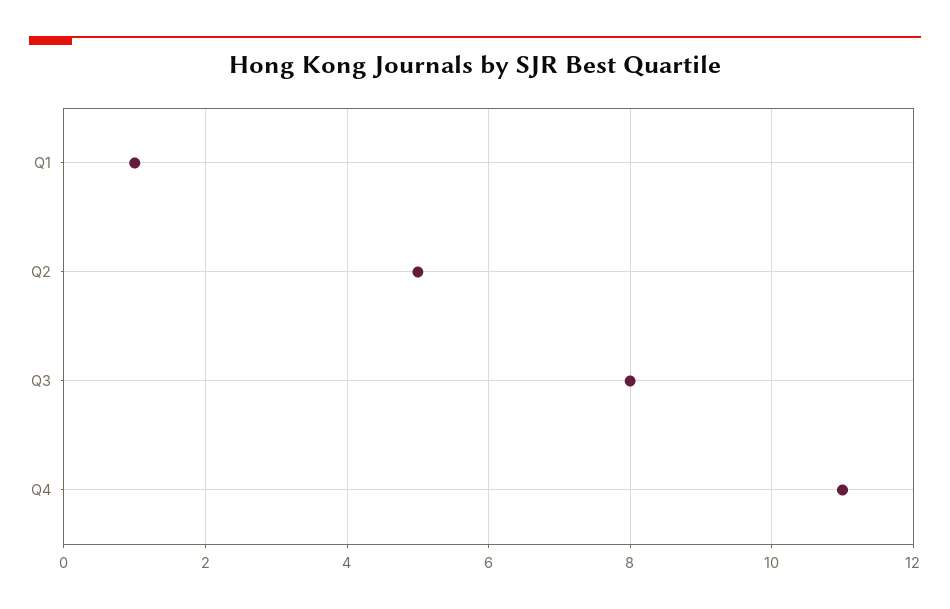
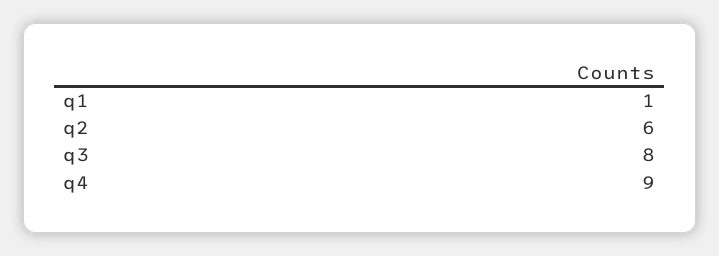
Q2: 5 -> 6
Q4: 11 -> 9

